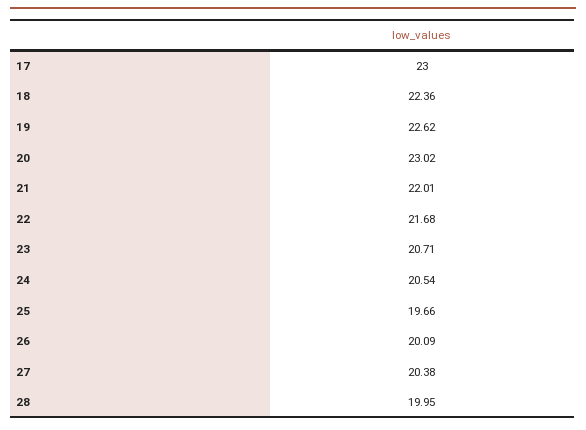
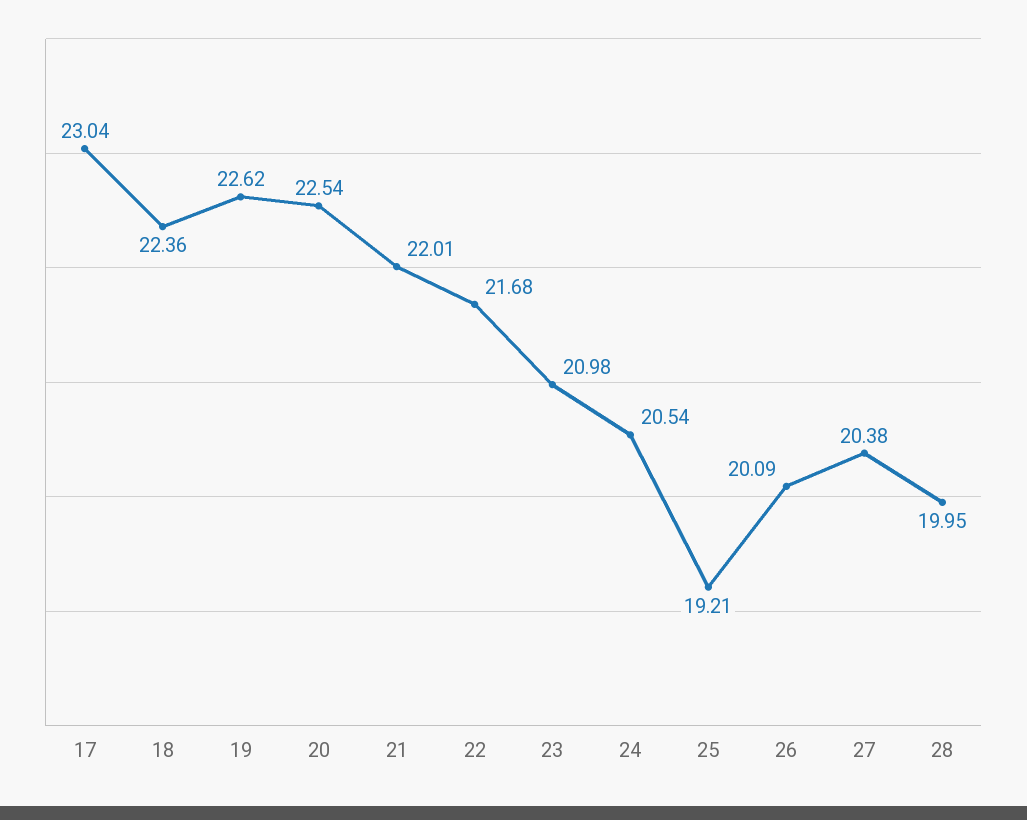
17: 23 -> 23.04
20: 23.02 -> 22.54
23: 20.71 -> 20.98
25: 19.66 -> 19.21

